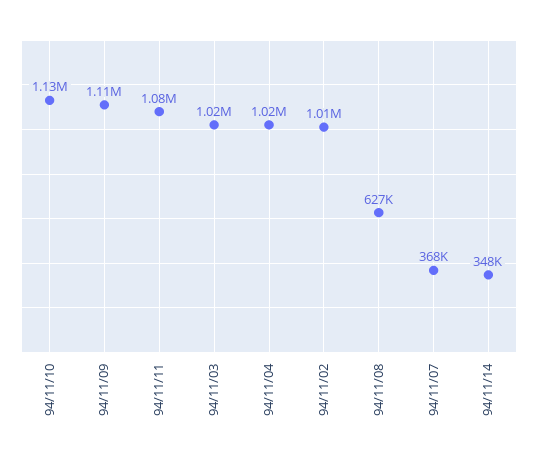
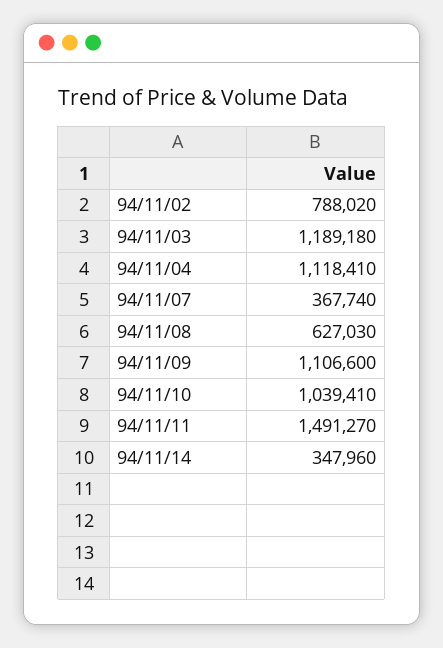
94/11/10: 1130000 -> 1039410
94/11/11: 1080000 -> 1491270
94/11/03: 1020000 -> 1189180
94/11/04: 1020000 -> 1118410
94/11/02: 1010000 -> 788020

